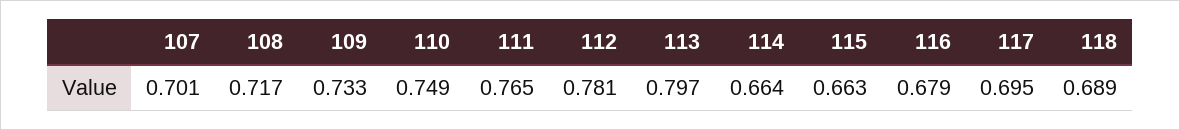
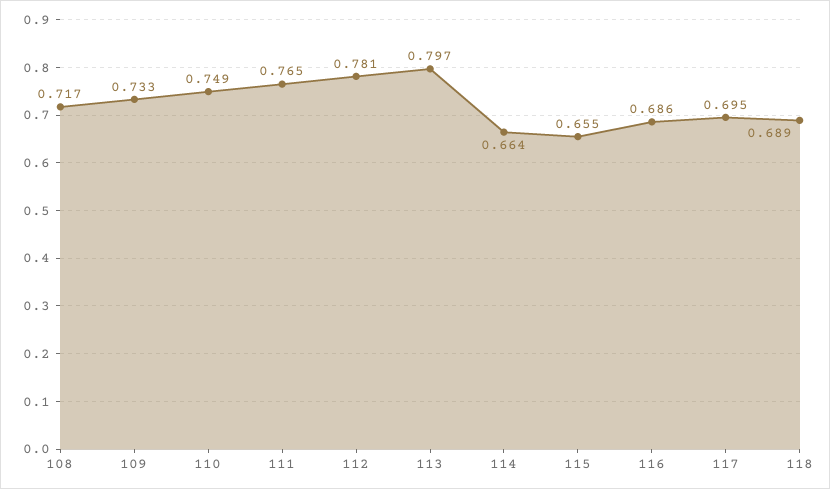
107: 0.701 -> none
115: 0.663 -> 0.655
116: 0.679 -> 0.686

